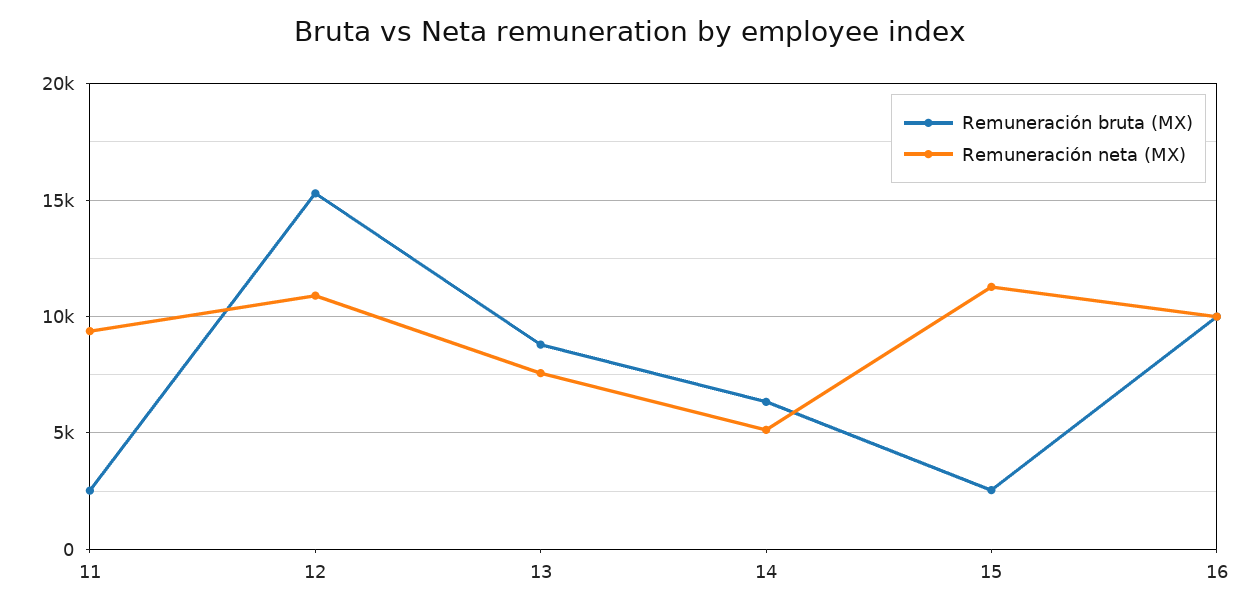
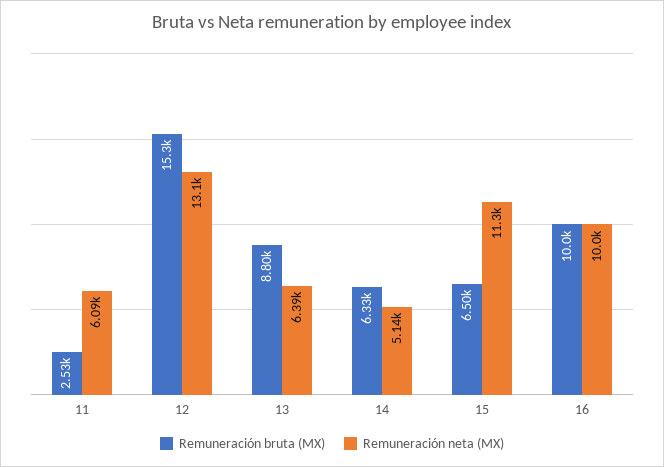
Remuneración neta (MX), 11: 9500 -> 6090
Remuneración neta (MX), 12: 11000 -> 13100
Remuneración neta (MX), 13: 7500 -> 6390
Remuneración bruta (MX), 15: 2500 -> 6500

